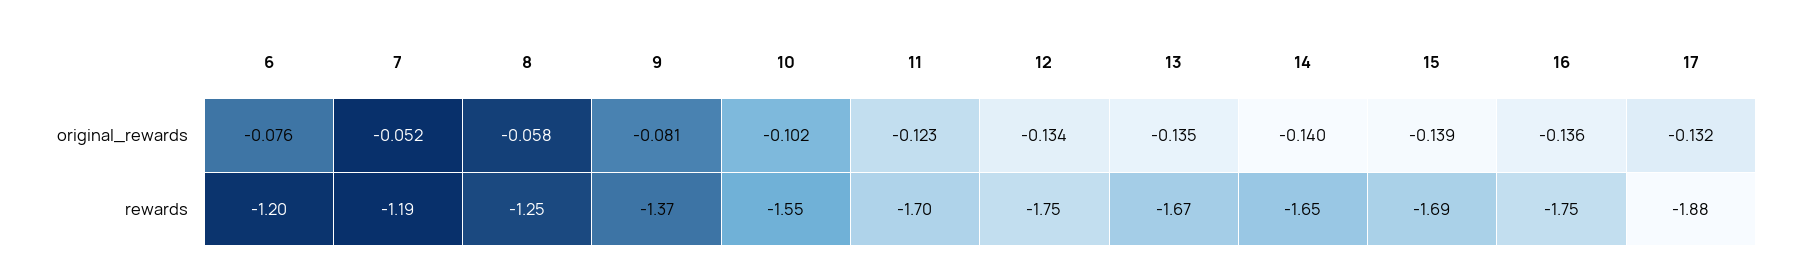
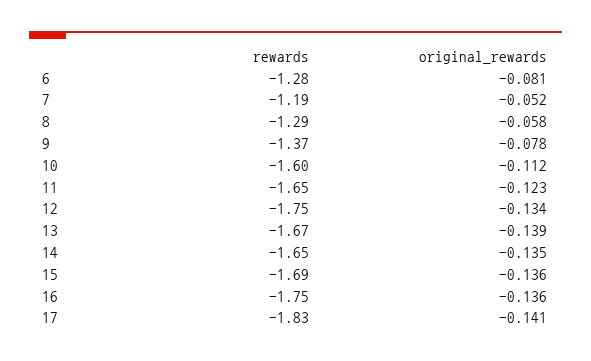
6, original_rewards: -0.076 -> -0.081
9, original_rewards: -0.081 -> -0.078
10, original_rewards: -0.102 -> -0.112
13, original_rewards: -0.135 -> -0.139
14, original_rewards: -0.14 -> -0.135
15, original_rewards: -0.139 -> -0.136
17, original_rewards: -0.132 -> -0.141
6, rewards: -1.2 -> -1.28
8, rewards: -1.25 -> -1.29
10, rewards: -1.55 -> -1.6
11, rewards: -1.7 -> -1.65
17, rewards: -1.88 -> -1.83

